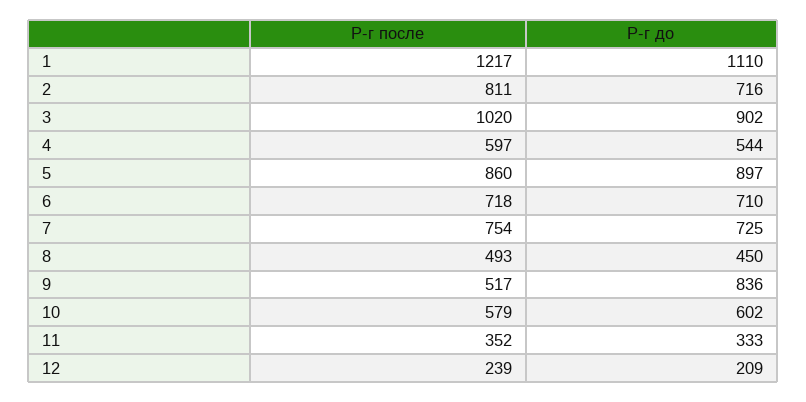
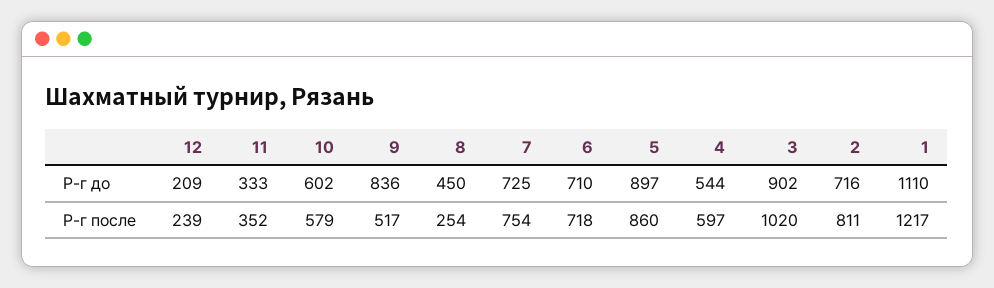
Р-г после, 8: 493 -> 254

